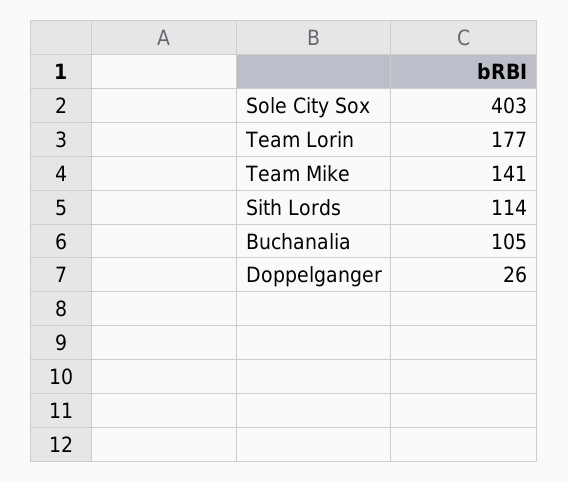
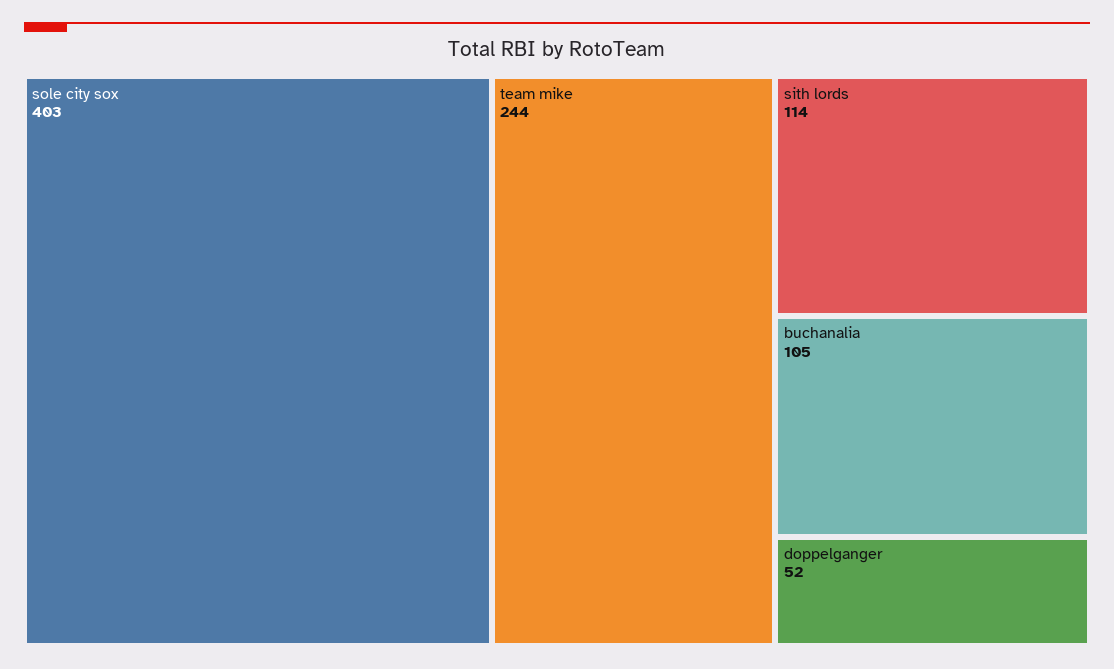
Team Lorin: 177 -> none
Team Mike: 141 -> 244
Doppelganger: 26 -> 52

